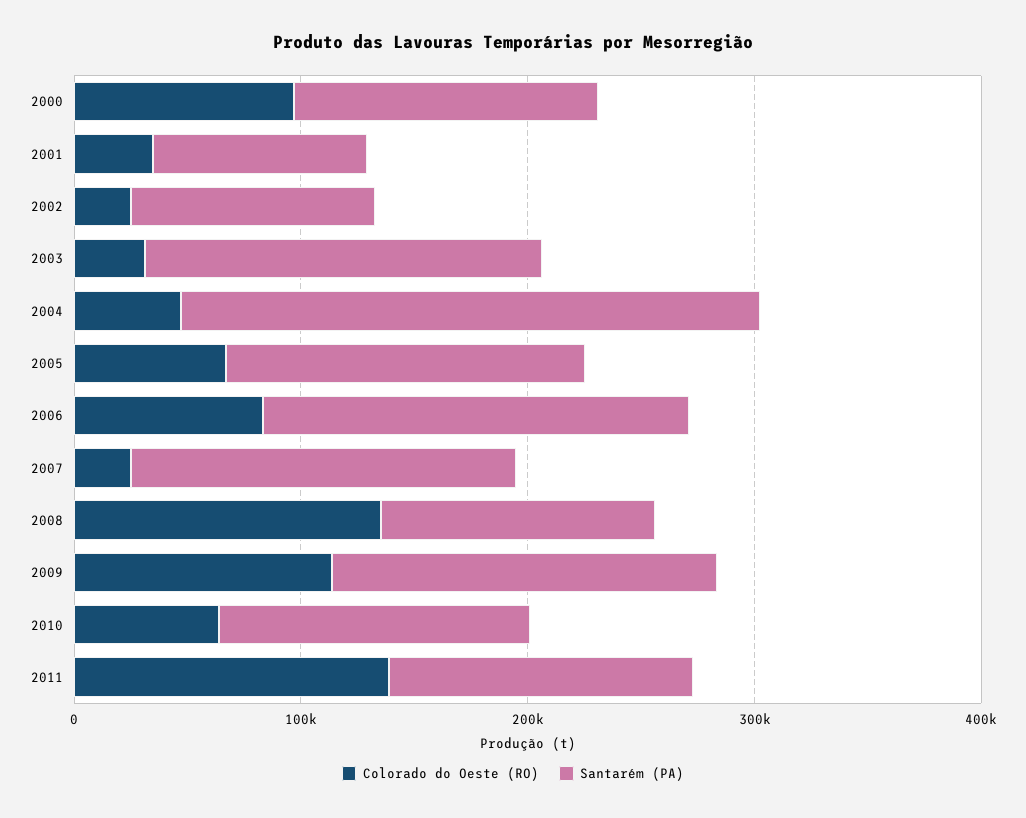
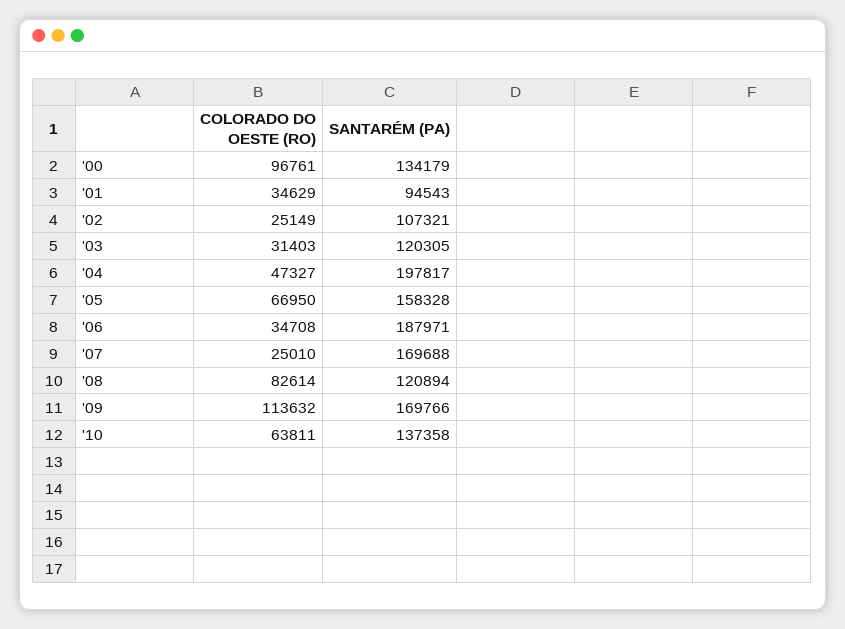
Santarém (PA), 2003: 180000 -> 120305
Santarém (PA), 2004: 260000 -> 197817
Colorado do Oeste (RO), 2006: 80000 -> 34708
Colorado do Oeste (RO), 2008: 140000 -> 82614
Colorado do Oeste (RO), 2011: 140000 -> none
Santarém (PA), 2011: 140000 -> none

